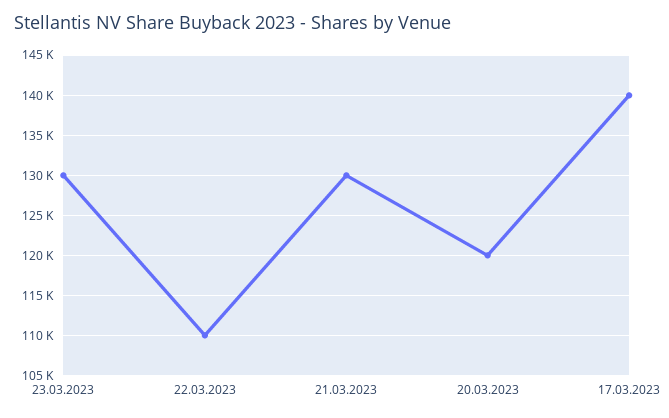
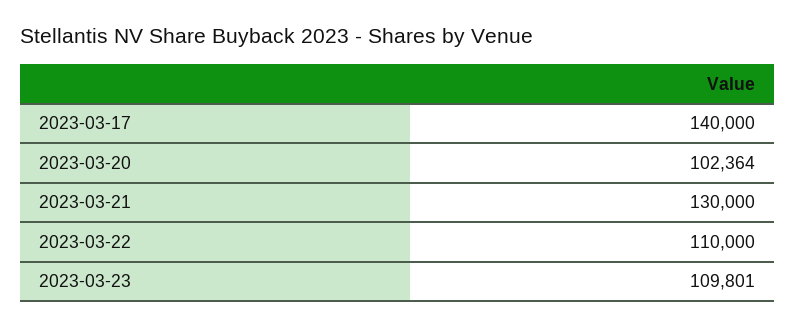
23.03.2023: 130000 -> 109801
20.03.2023: 120000 -> 102364

